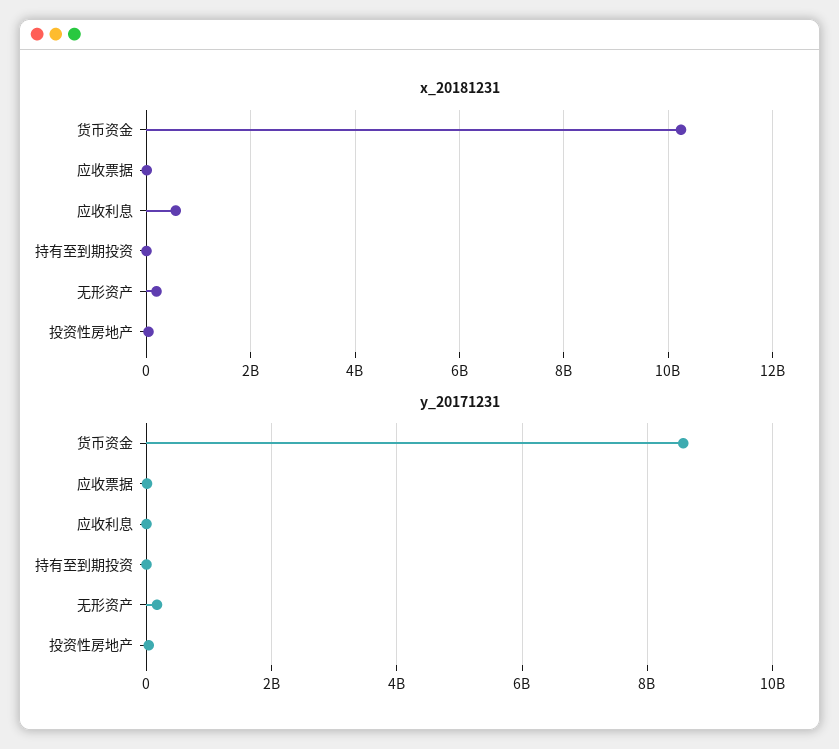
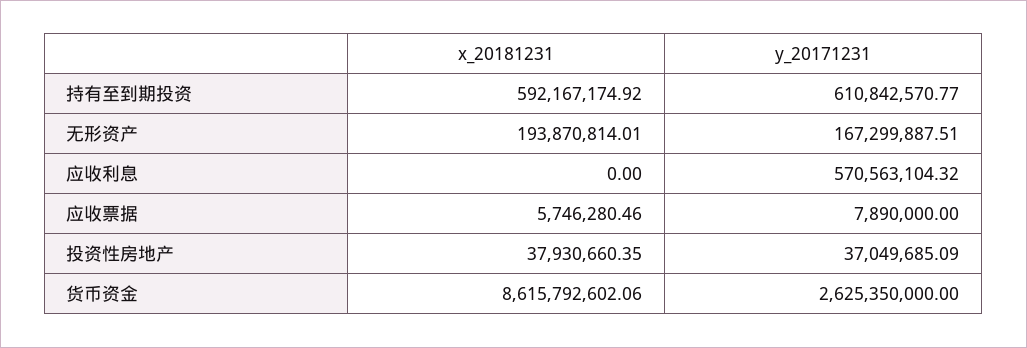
x_20181231, 货币资金: 10200000000 -> 8615792602.06
x_20181231, 应收利息: 600000000 -> 0
x_20181231, 持有至到期投资: 0 -> 592167174.92
y_20171231, 货币资金: 8600000000 -> 2625350000
y_20171231, 应收利息: 0 -> 570563104.32
y_20171231, 持有至到期投资: 0 -> 610842570.77

